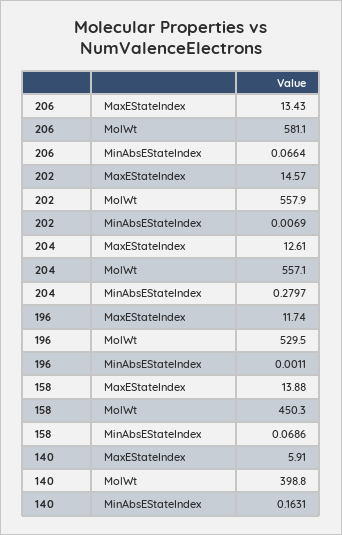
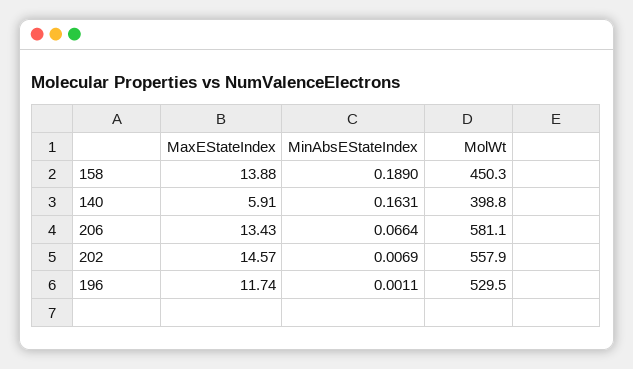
204, MaxEStateIndex: 12.61 -> none
204, MolWt: 557.1 -> none
204, MinAbsEStateIndex: 0.2797 -> none
158, MinAbsEStateIndex: 0.0686 -> 0.189

